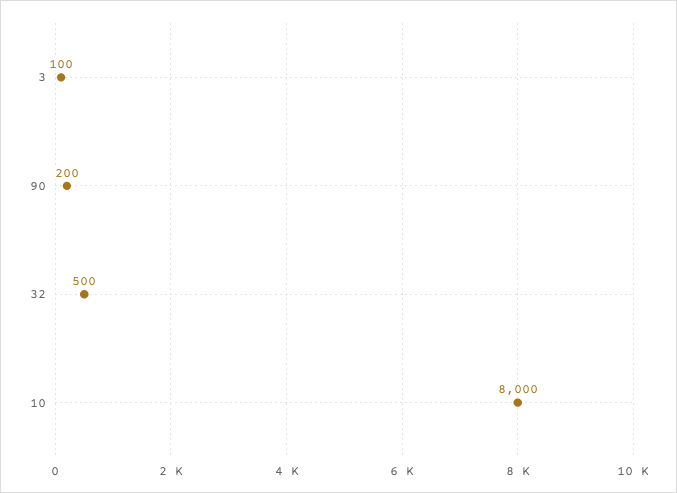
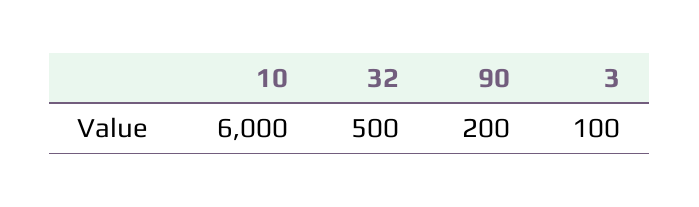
10: 8000 -> 6000

